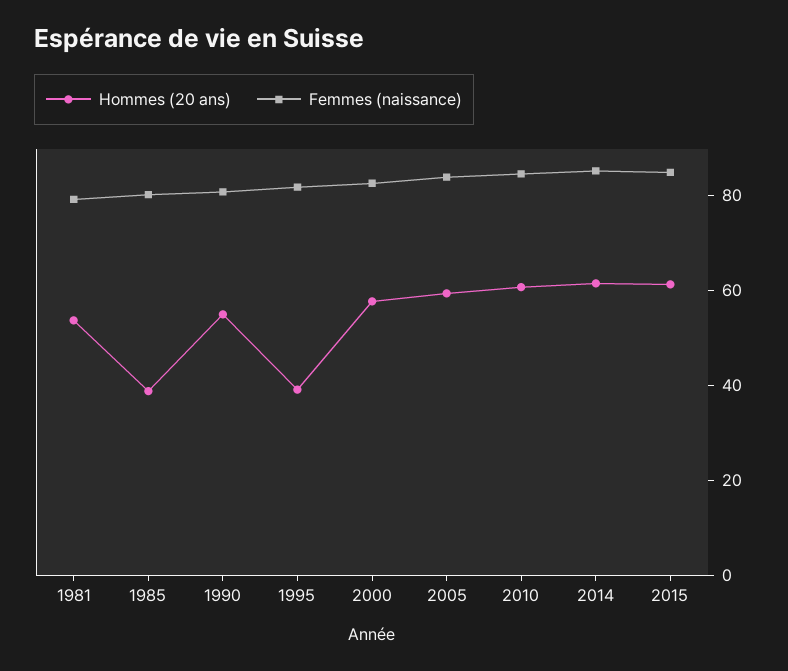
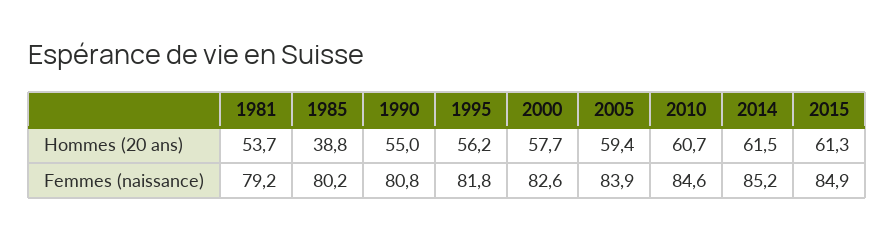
Hommes (20 ans), 1995: 40 -> 56.2

